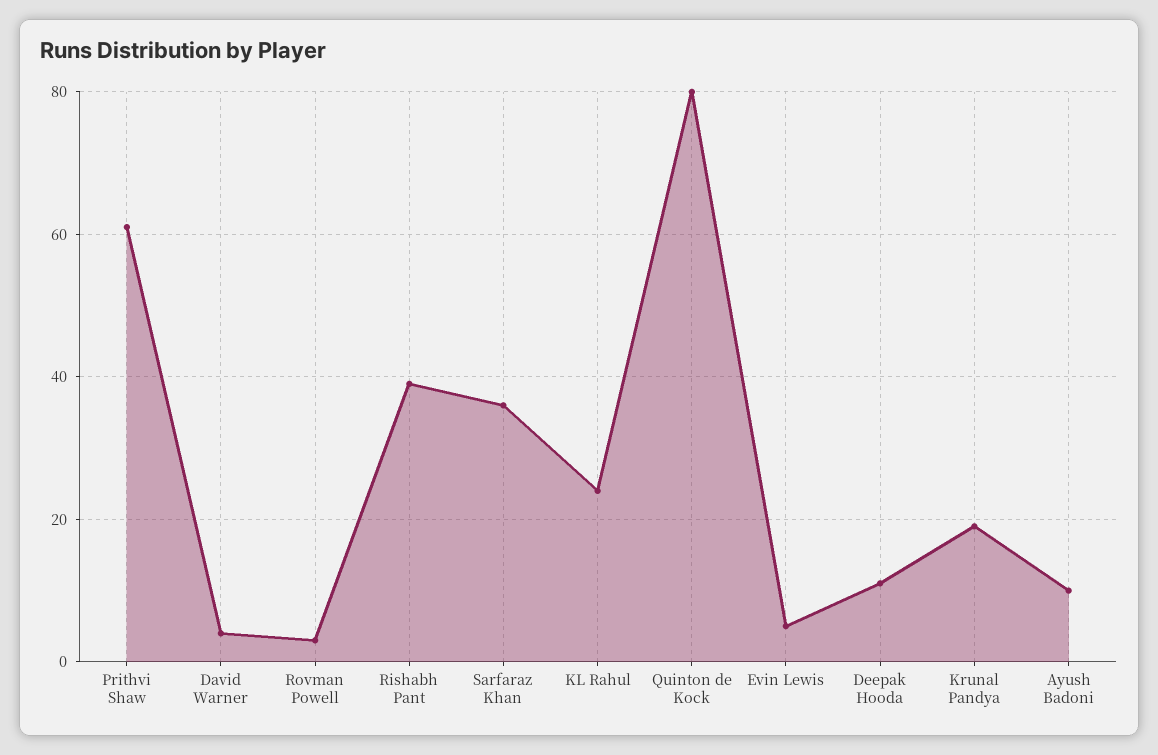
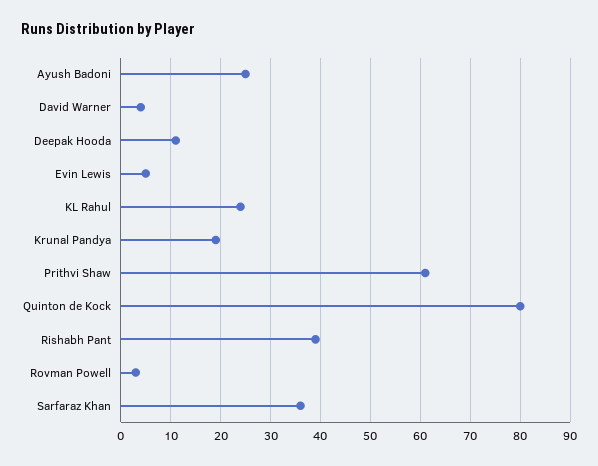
Ayush Badoni: 10 -> 25

